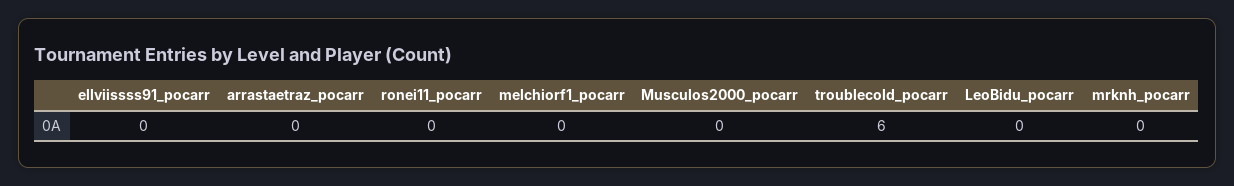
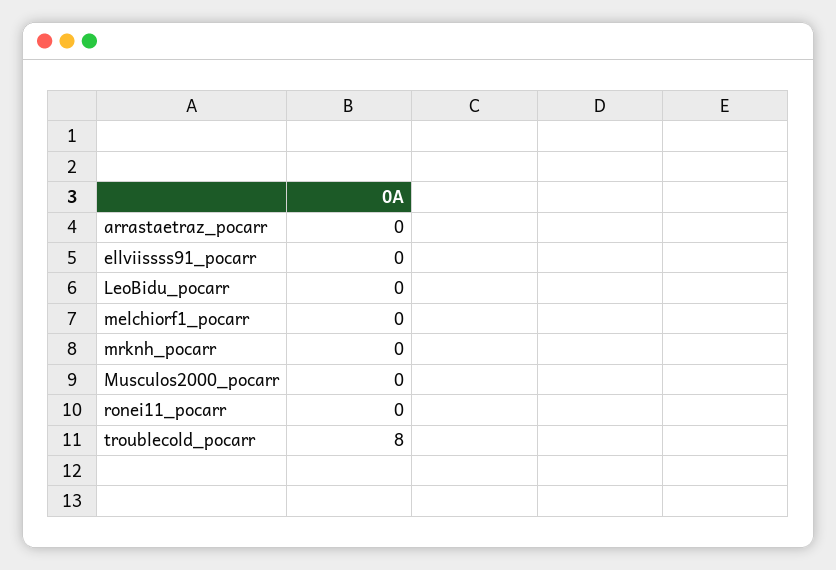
troublecold_pocarr: 6 -> 8

